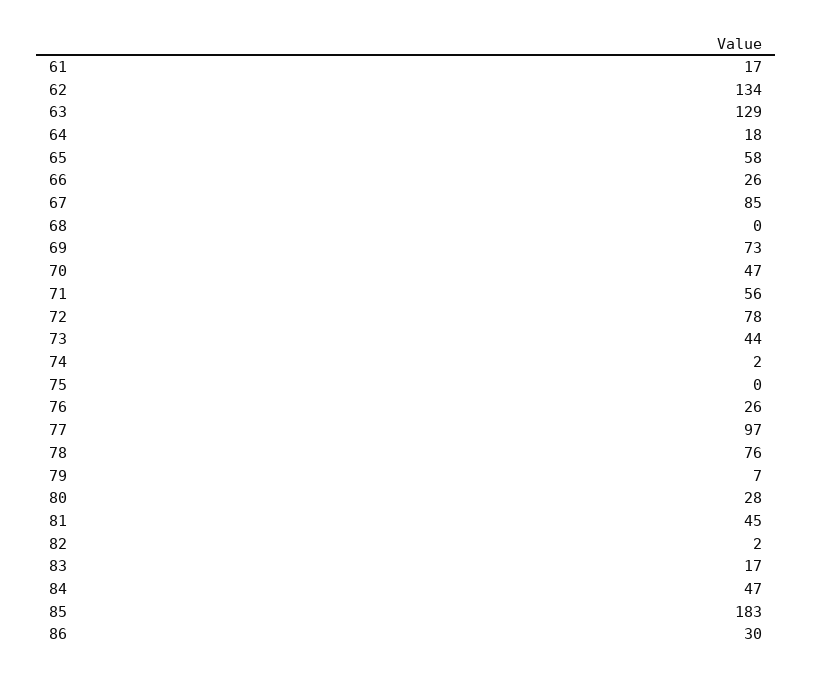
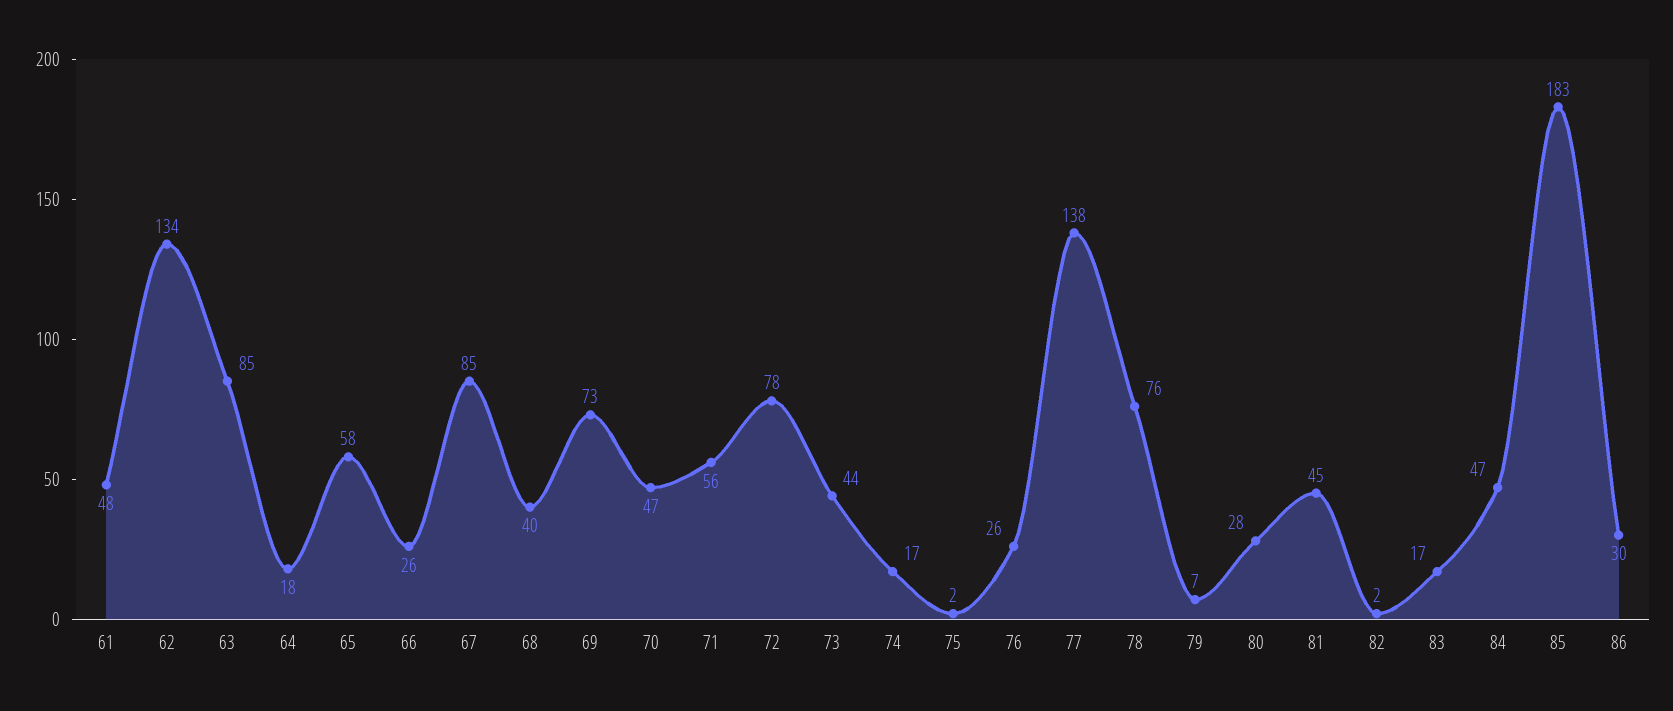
61: 17 -> 48
63: 129 -> 85
68: 0 -> 40
74: 2 -> 17
75: 0 -> 2
77: 97 -> 138

